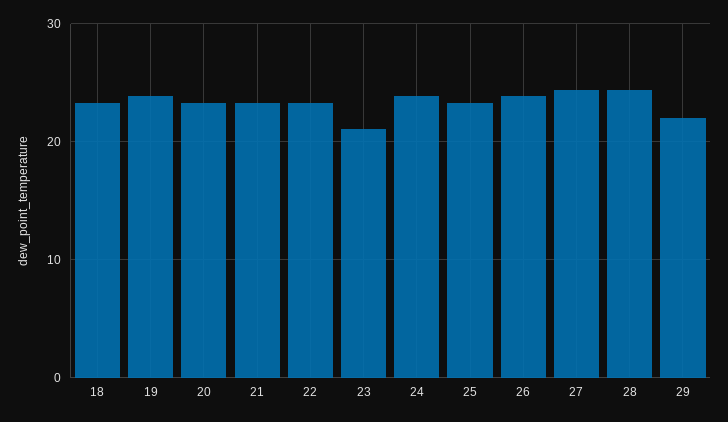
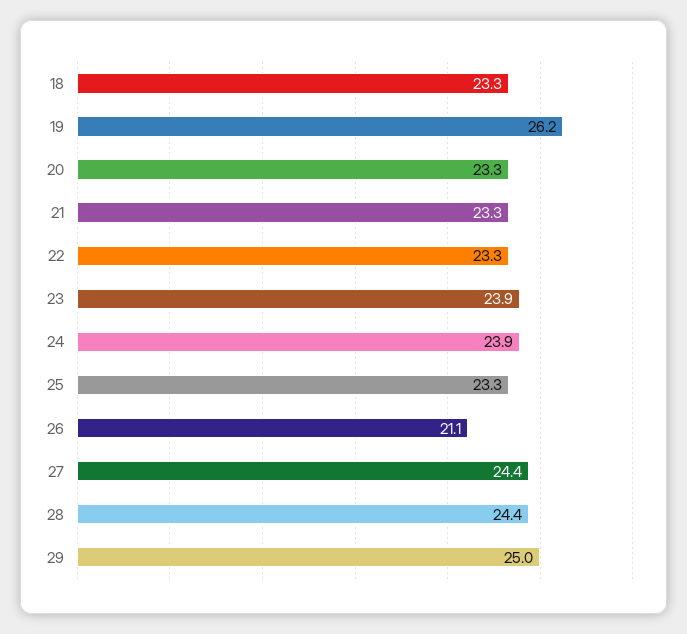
19: 24 -> 26.2
23: 21 -> 23.9
26: 24 -> 21.1
29: 22 -> 25

